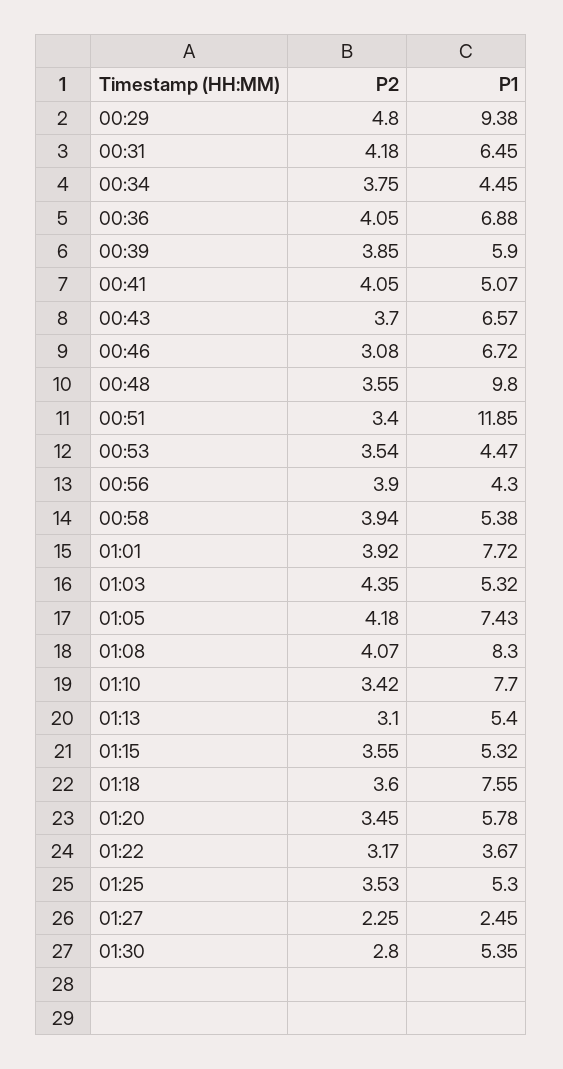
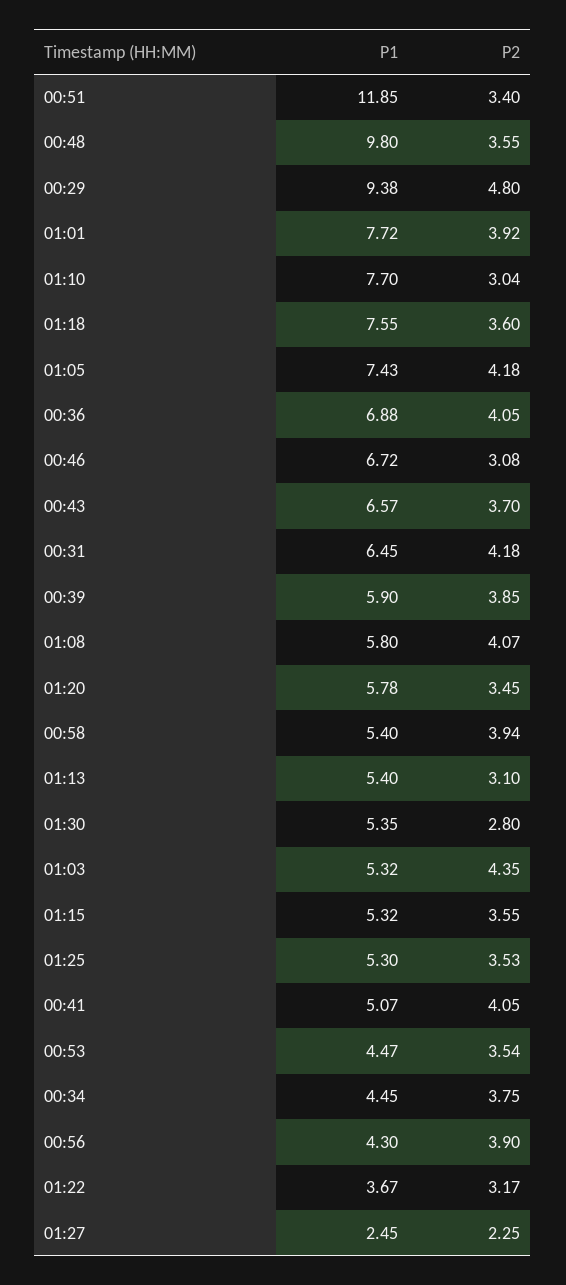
P1, 00:58: 5.38 -> 5.4
P1, 01:08: 8.3 -> 5.8
P2, 01:10: 3.42 -> 3.04

